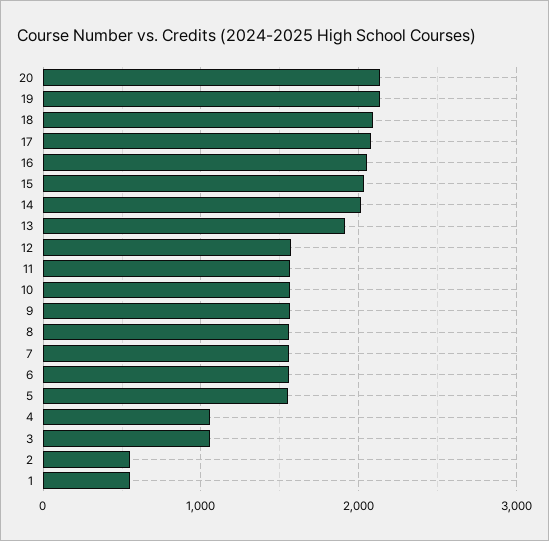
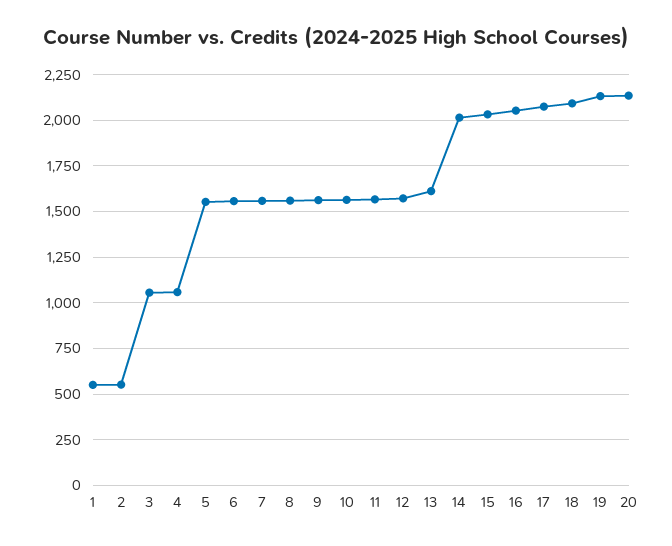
13: 1900 -> 1600

